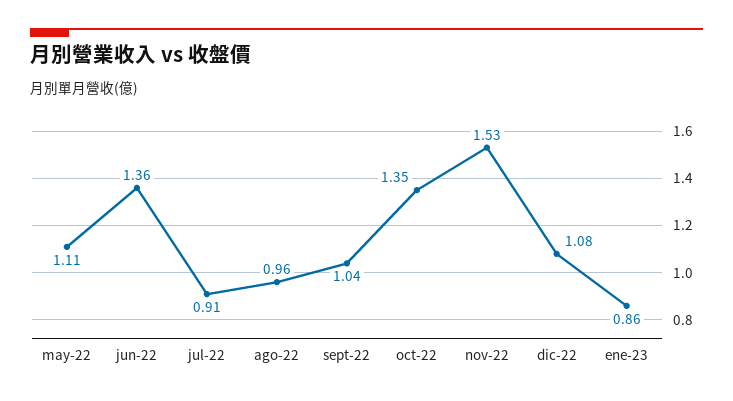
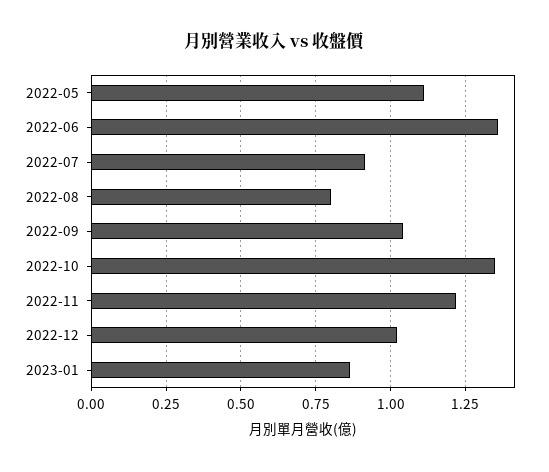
ago-22: 0.96 -> 0.8
nov-22: 1.53 -> 1.225
dic-22: 1.08 -> 1.025

